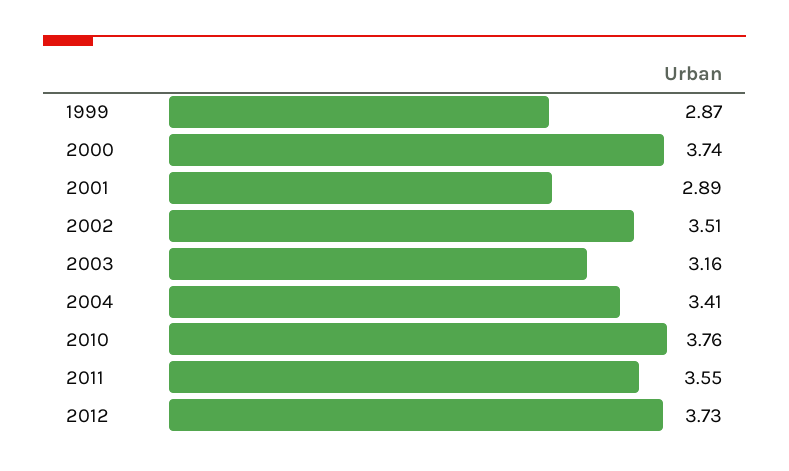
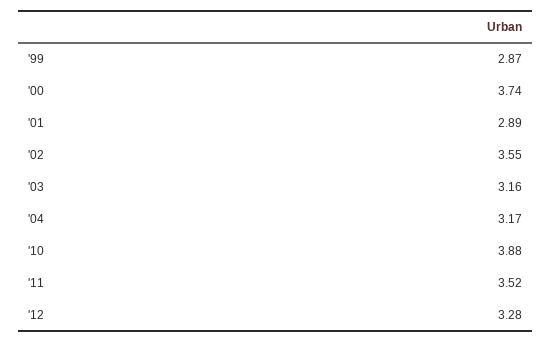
2002: 3.51 -> 3.55
2004: 3.41 -> 3.17
2010: 3.76 -> 3.88
2011: 3.55 -> 3.52
2012: 3.73 -> 3.28

